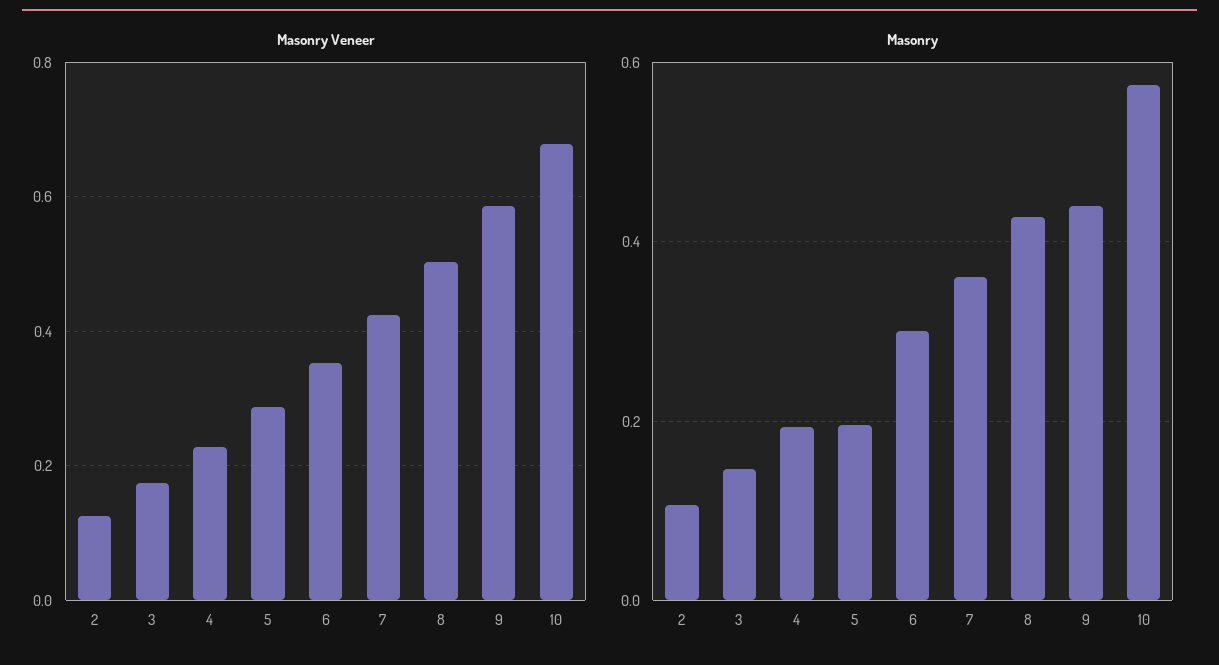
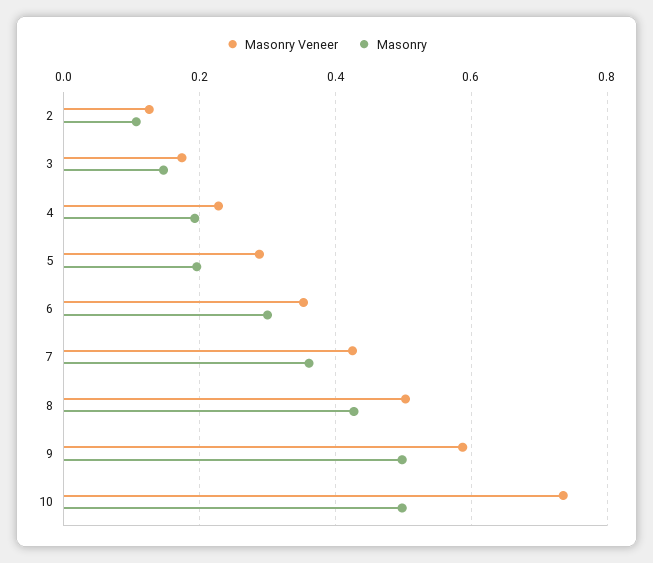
Masonry Veneer, 10: 0.68 -> 0.74
Masonry, 9: 0.44 -> 0.5
Masonry, 10: 0.58 -> 0.5

